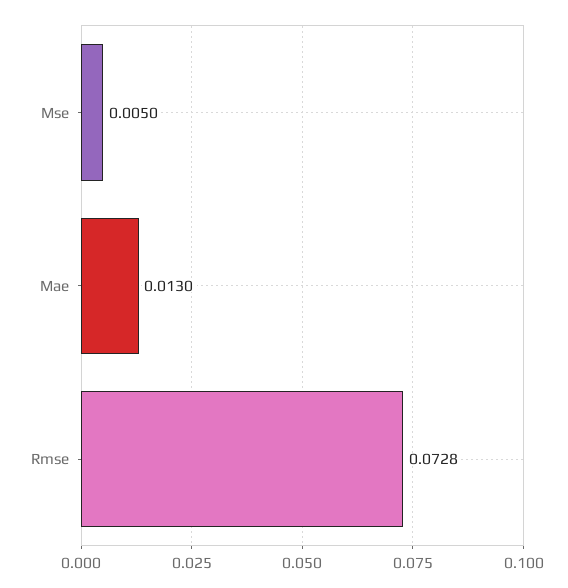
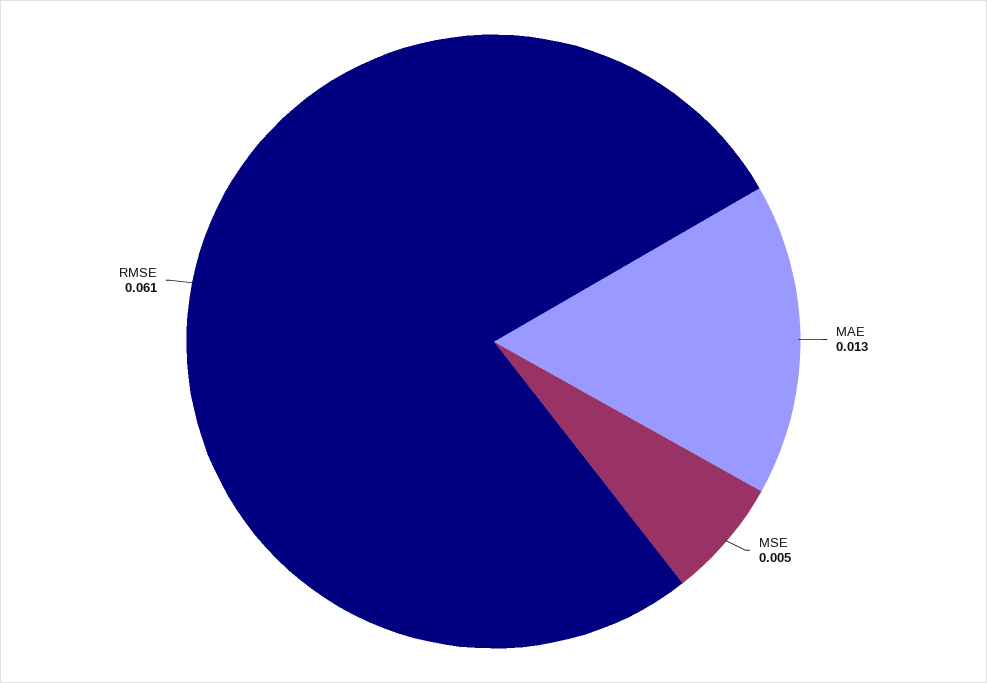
Rmse: 0.0728 -> 0.061

